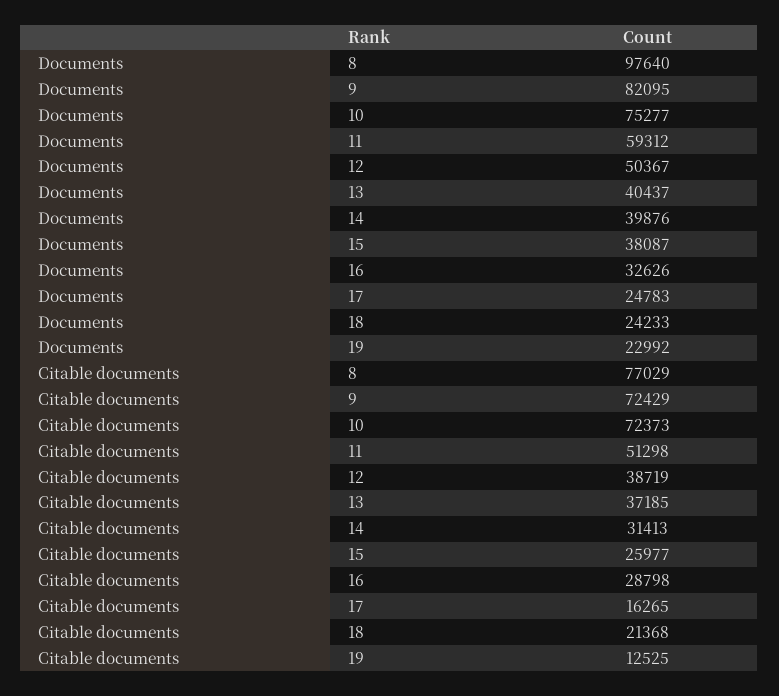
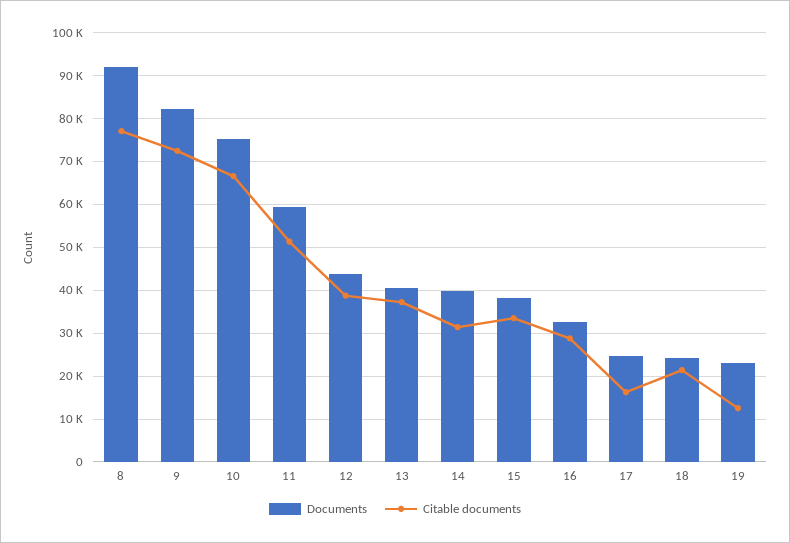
Documents, 8: 97640 -> 92000
Documents, 12: 50367 -> 44000
Citable documents, 10: 72373 -> 66000
Citable documents, 15: 25977 -> 34000

